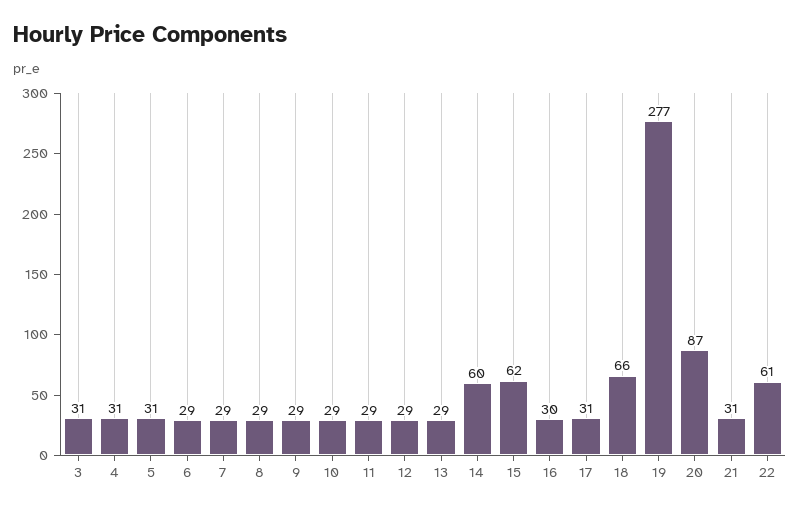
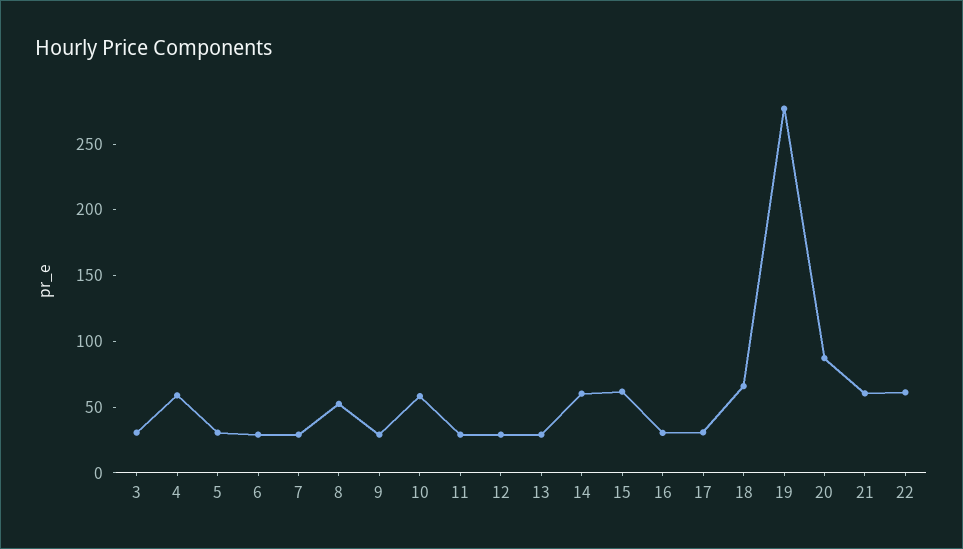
4: 31 -> 60
8: 29 -> 50
10: 29 -> 60
21: 31 -> 60

